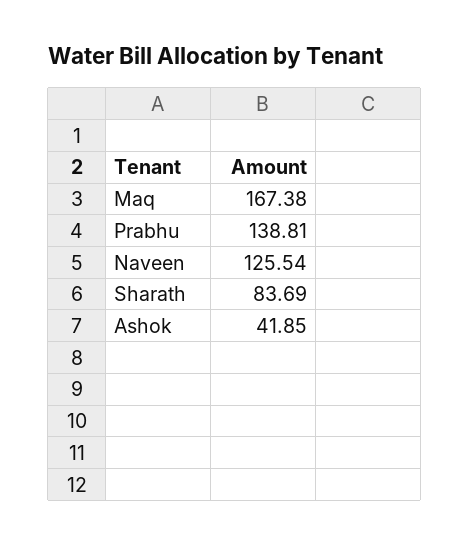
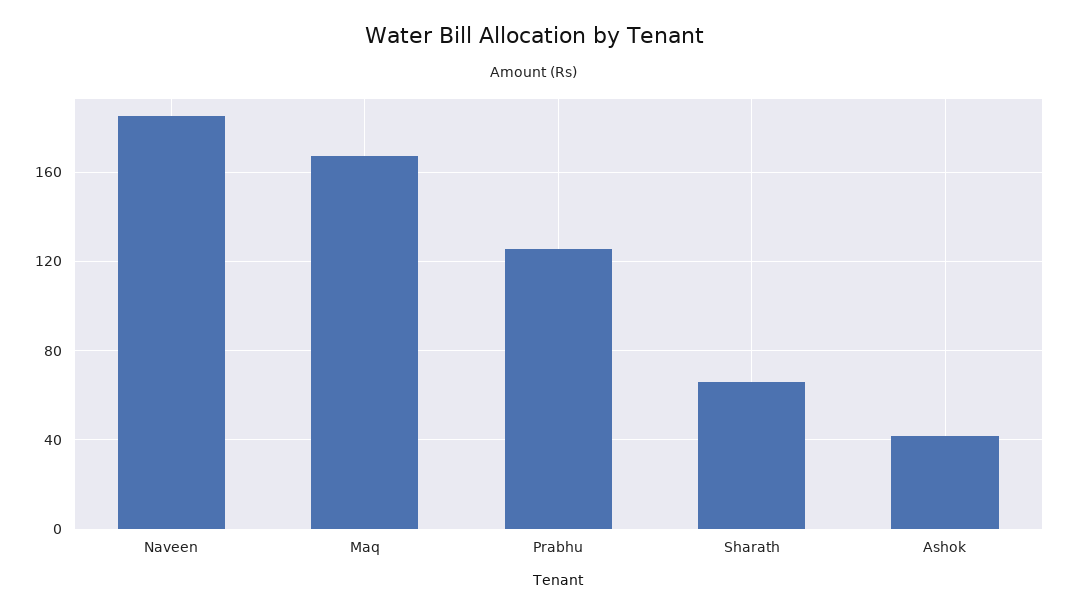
Prabhu: 138.81 -> 125
Naveen: 125.54 -> 185
Sharath: 83.69 -> 65

